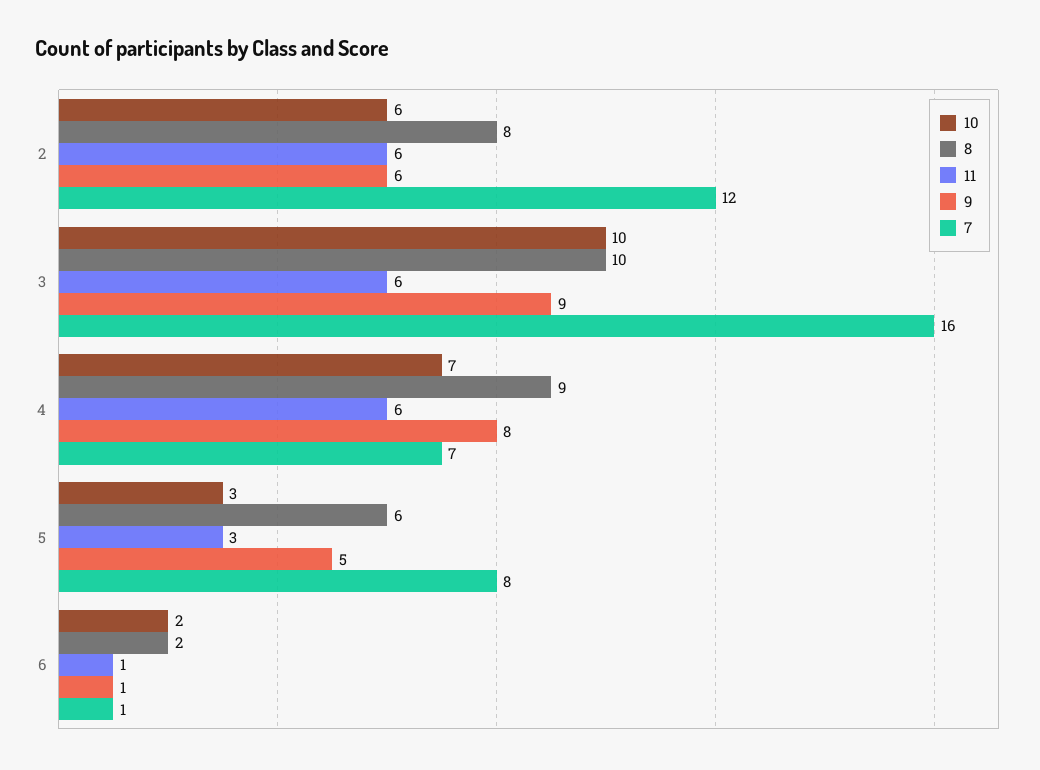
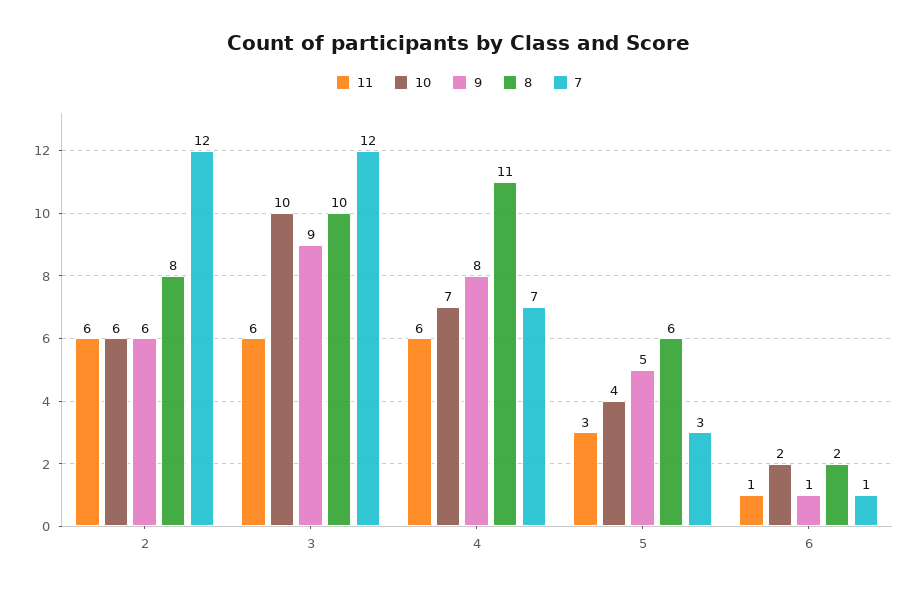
7, 3: 16 -> 12
8, 4: 9 -> 11
10, 5: 3 -> 4
7, 5: 8 -> 3

